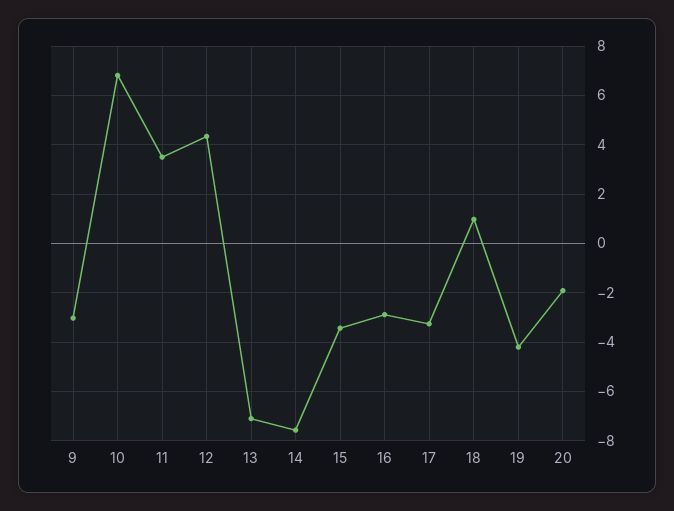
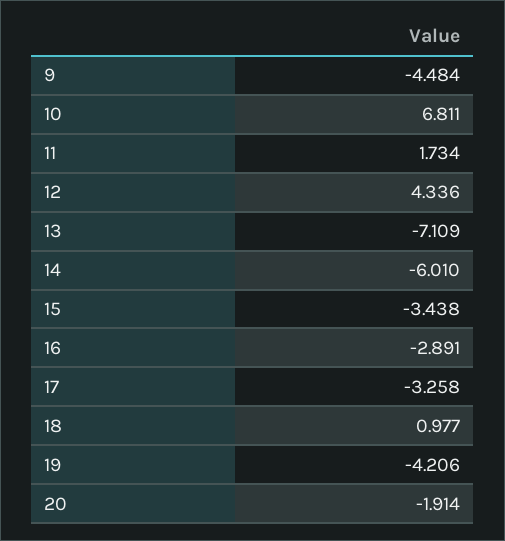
9: -3 -> -4.484
11: 3.5 -> 1.734
14: -7.5 -> -6.01

